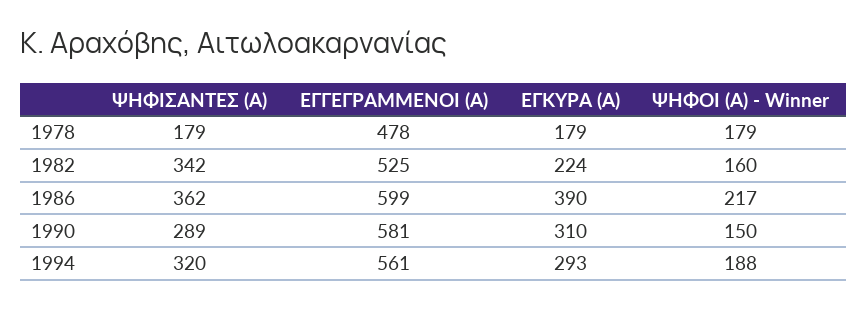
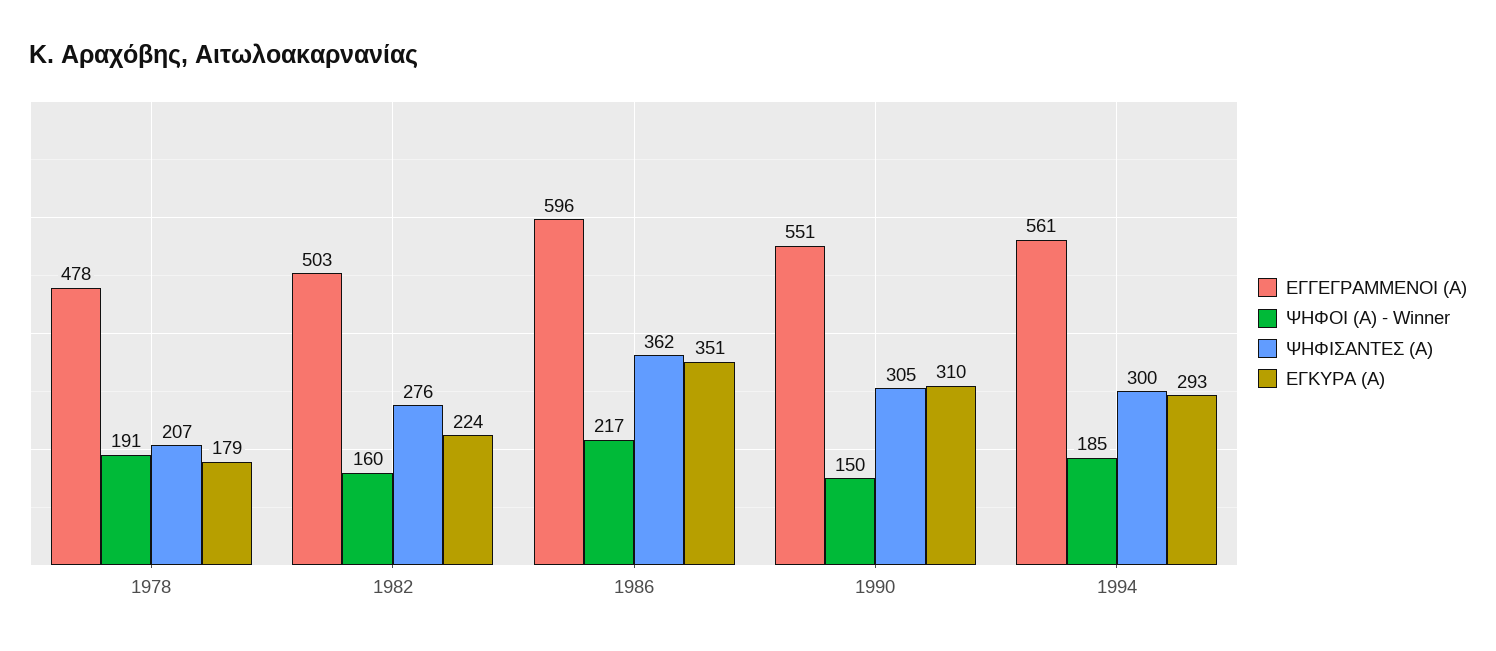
ΨΗΦΙΣΑΝΤΕΣ (Α), 1978: 179 -> 207
ΨΗΦΟΙ (Α) - Winner, 1978: 179 -> 191
ΨΗΦΙΣΑΝΤΕΣ (Α), 1982: 342 -> 276
ΕΓΓΕΓΡΑΜΜΕΝΟΙ (Α), 1982: 525 -> 503
ΕΓΓΕΓΡΑΜΜΕΝΟΙ (Α), 1986: 599 -> 596
ΕΓΚΥΡΑ (Α), 1986: 390 -> 351
ΨΗΦΙΣΑΝΤΕΣ (Α), 1990: 289 -> 305
ΕΓΓΕΓΡΑΜΜΕΝΟΙ (Α), 1990: 581 -> 551
ΨΗΦΙΣΑΝΤΕΣ (Α), 1994: 320 -> 300
ΨΗΦΟΙ (Α) - Winner, 1994: 188 -> 185

